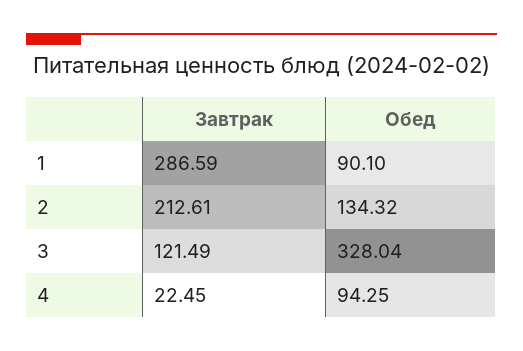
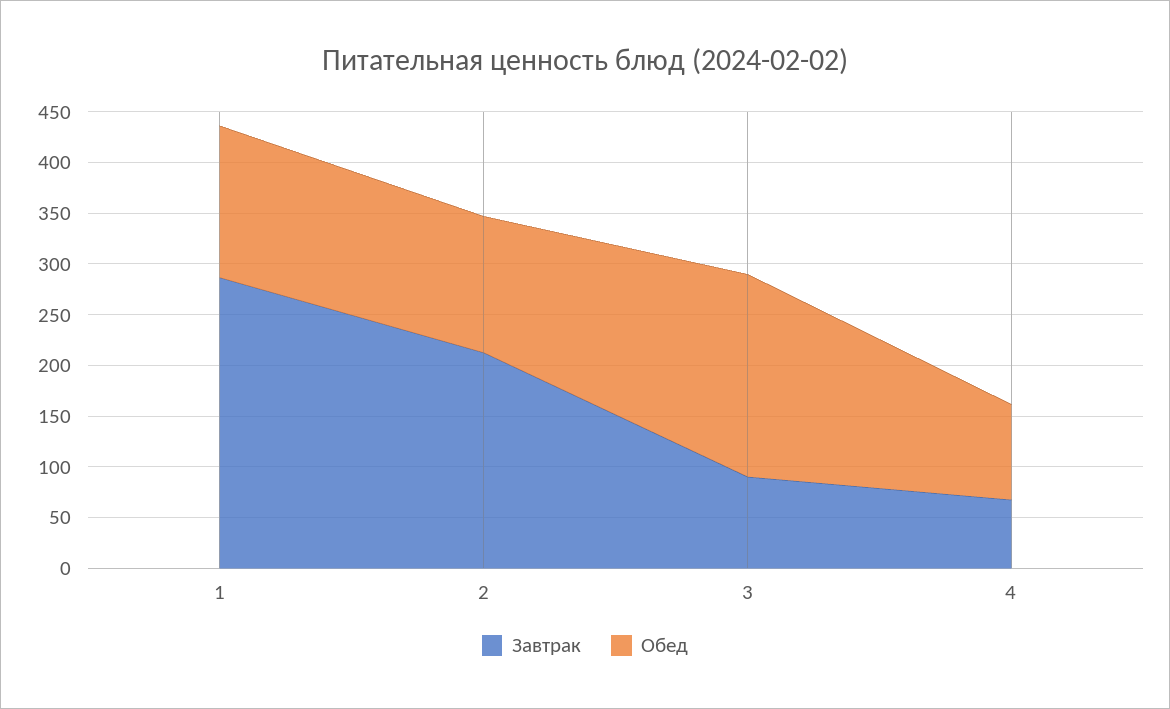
Обед, 1: 90.1 -> 150
Завтрак, 3: 121.49 -> 90
Обед, 3: 328.04 -> 200
Завтрак, 4: 22.45 -> 70

